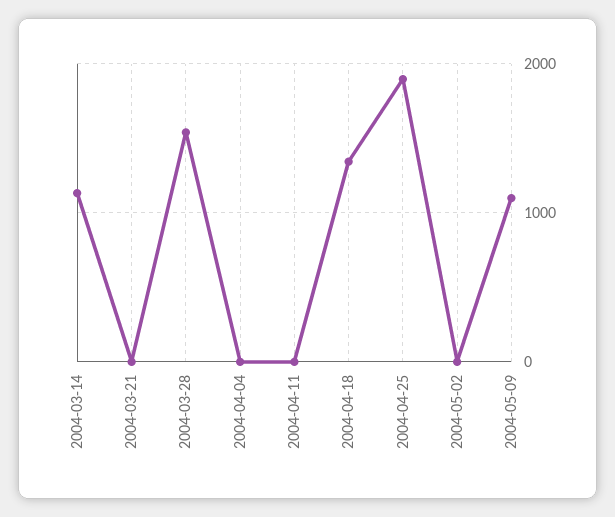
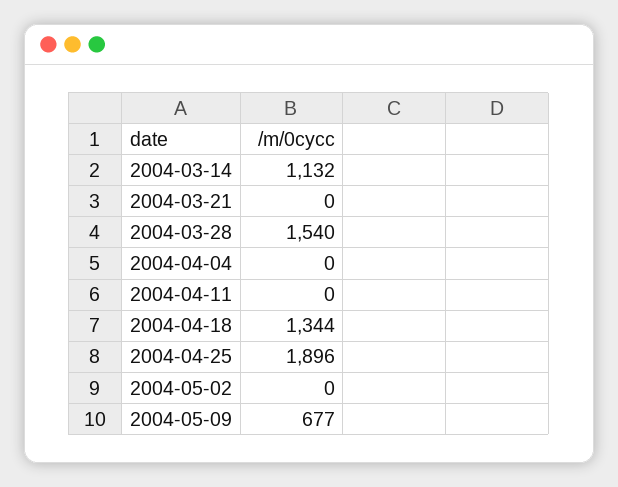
2004-05-09: 1100 -> 677

